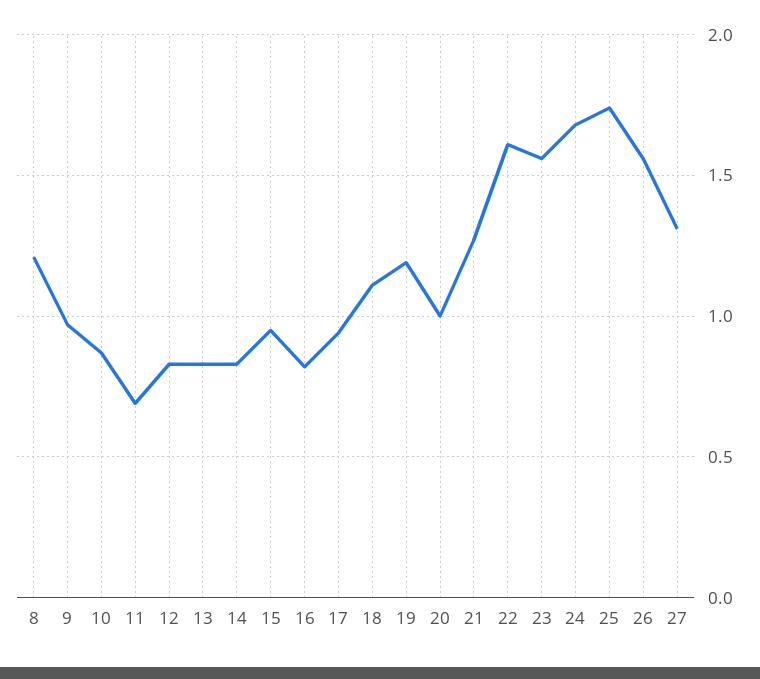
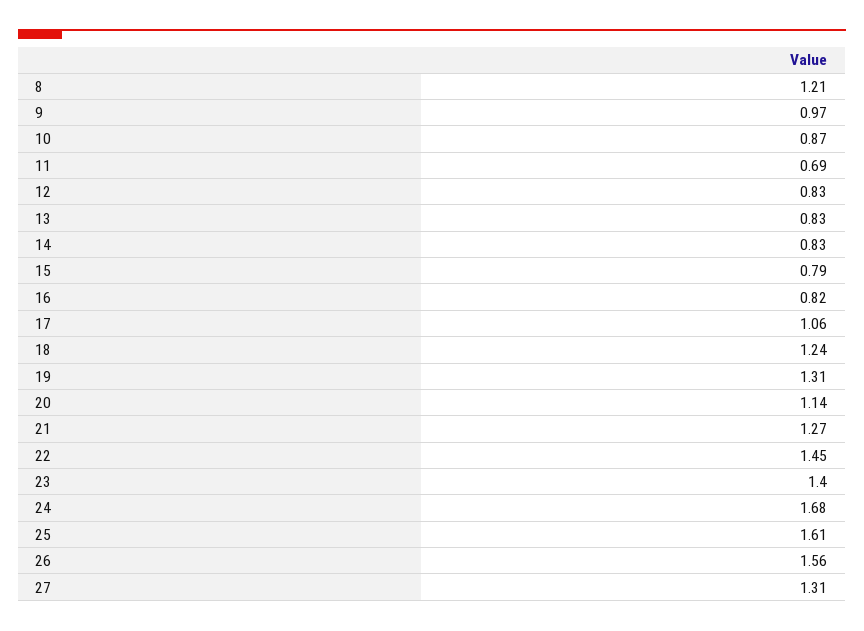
15: 0.95 -> 0.79
17: 0.95 -> 1.06
18: 1.1 -> 1.24
19: 1.2 -> 1.31
20: 1 -> 1.14
22: 1.6 -> 1.45
23: 1.55 -> 1.4
25: 1.75 -> 1.61

